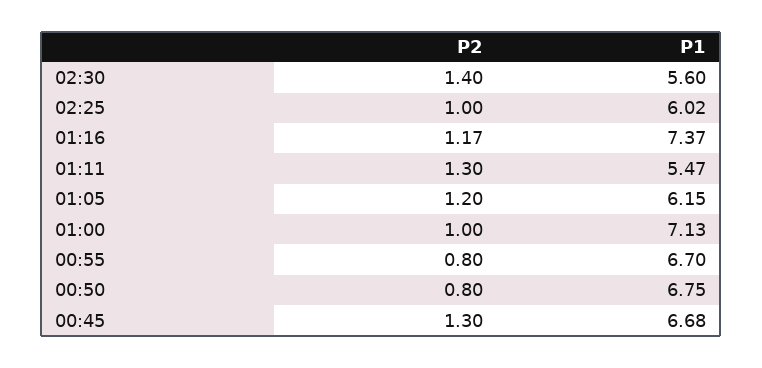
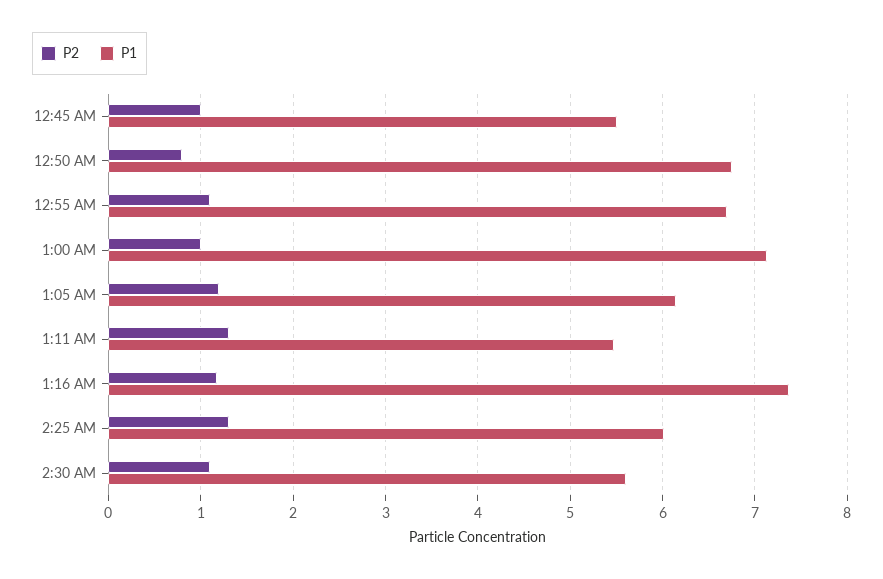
P2, 02:30: 1.4 -> 1.1
P2, 02:25: 1 -> 1.3
P2, 00:55: 0.8 -> 1.1
P2, 00:45: 1.3 -> 1
P1, 00:45: 6.68 -> 5.5

